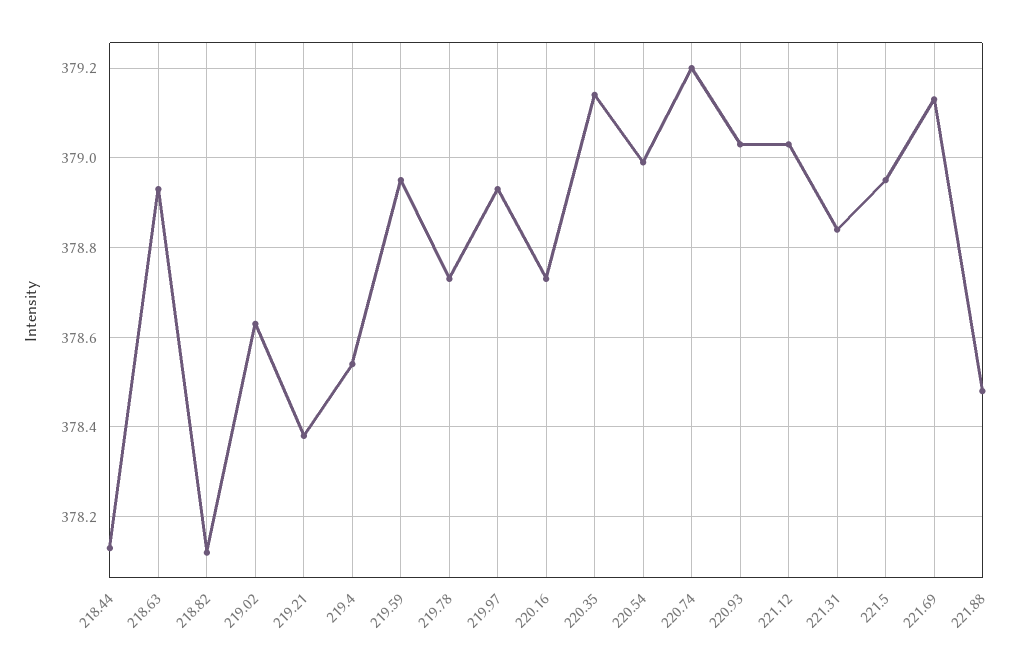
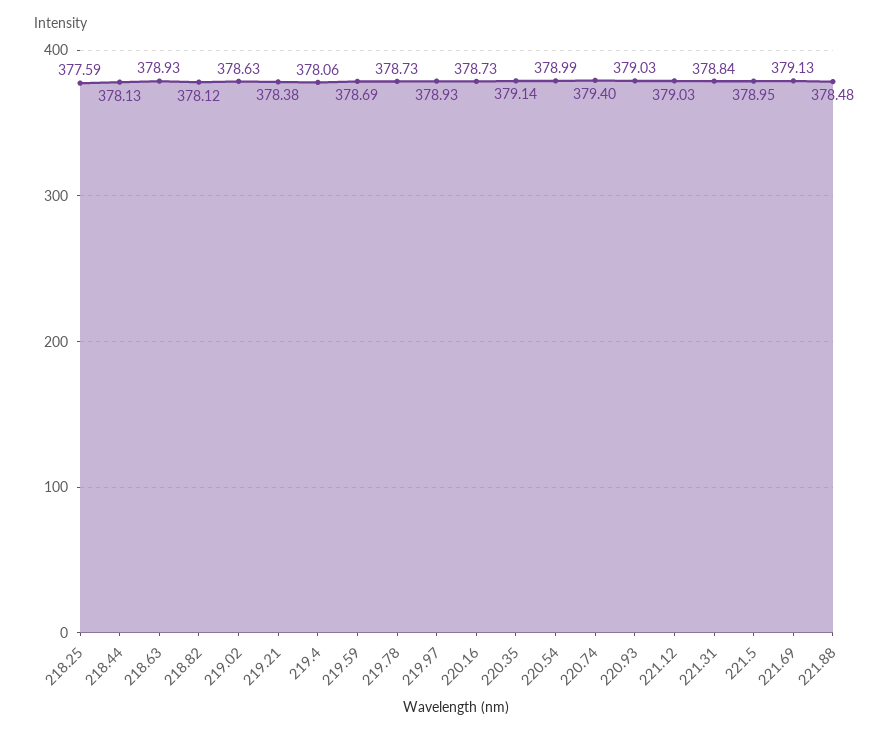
219.4: 378.55 -> 378.06
219.59: 378.95 -> 378.69
220.74: 379.2 -> 379.4
218.25: none -> 377.59

